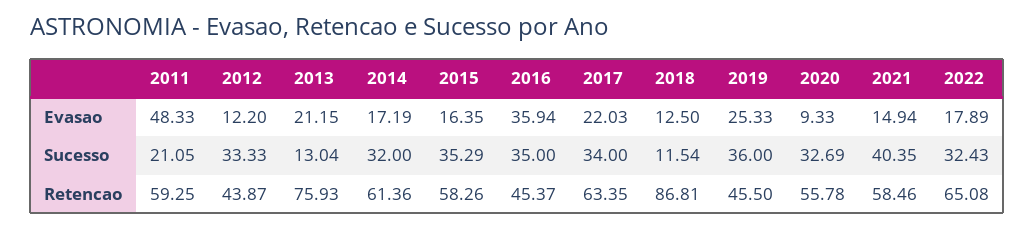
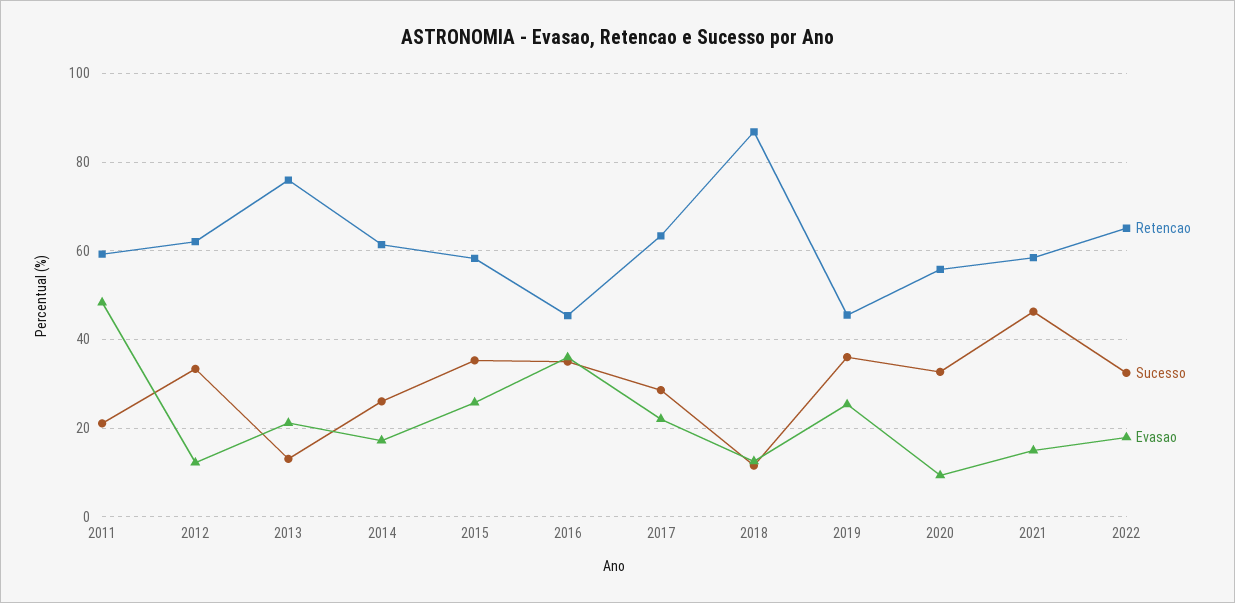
Evasao, 2015: 16.35 -> 26
Sucesso, 2014: 32 -> 26
Sucesso, 2017: 34 -> 28
Sucesso, 2021: 40.35 -> 46
Retencao, 2012: 43.87 -> 62

